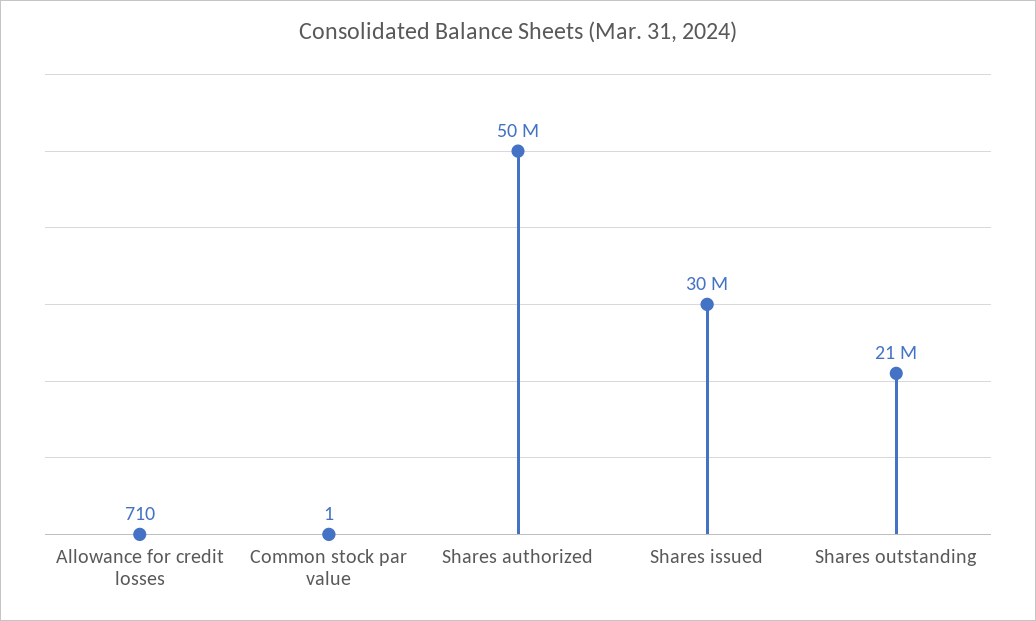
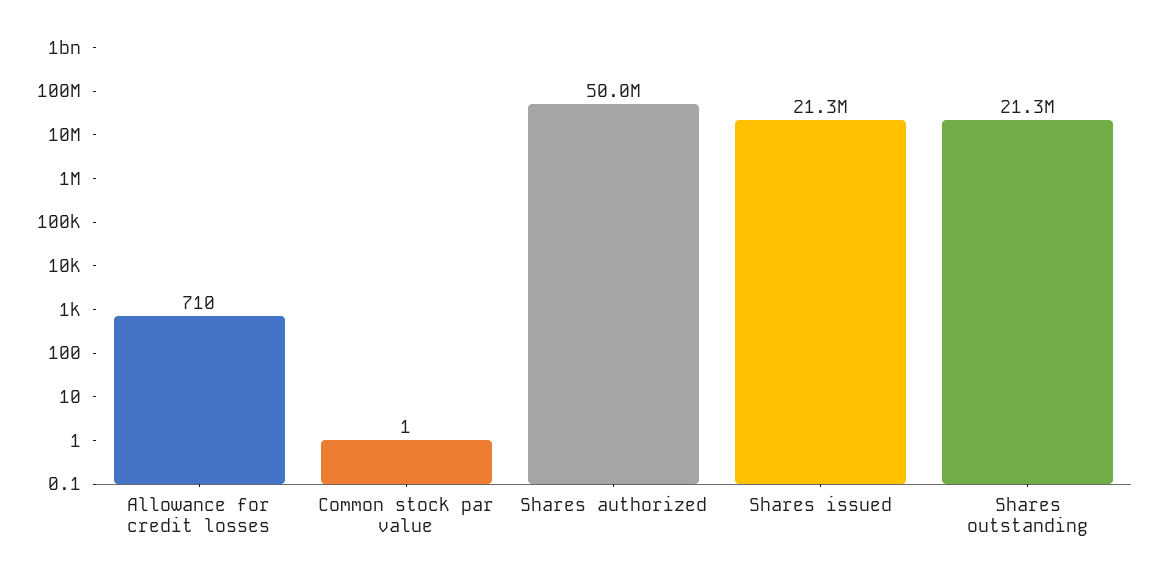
Shares issued: 30000000 -> 21300000

